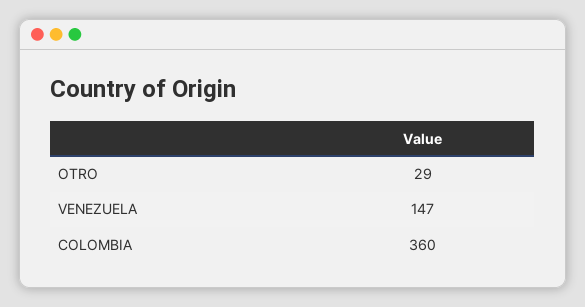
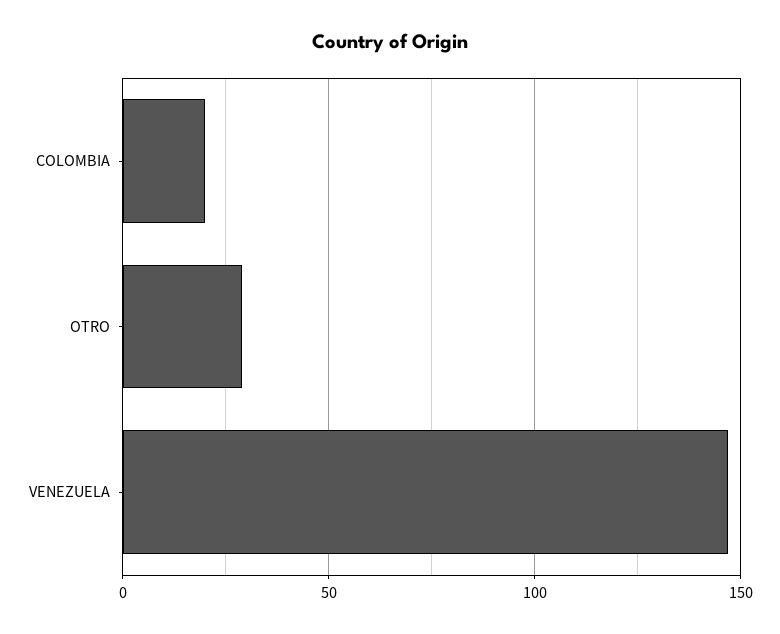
COLOMBIA: 360 -> 20

